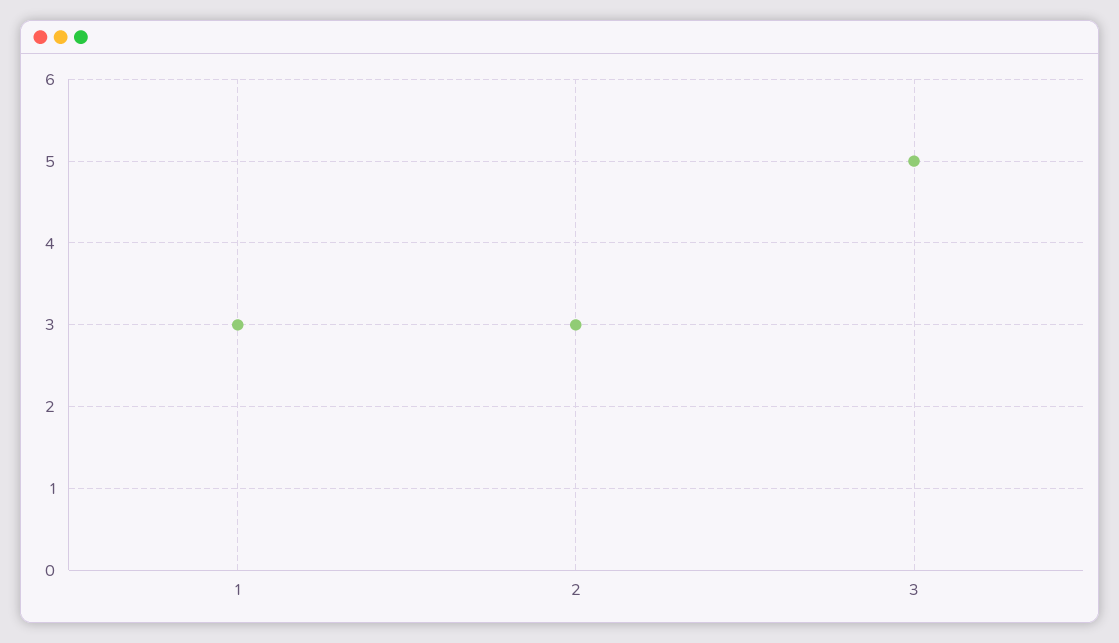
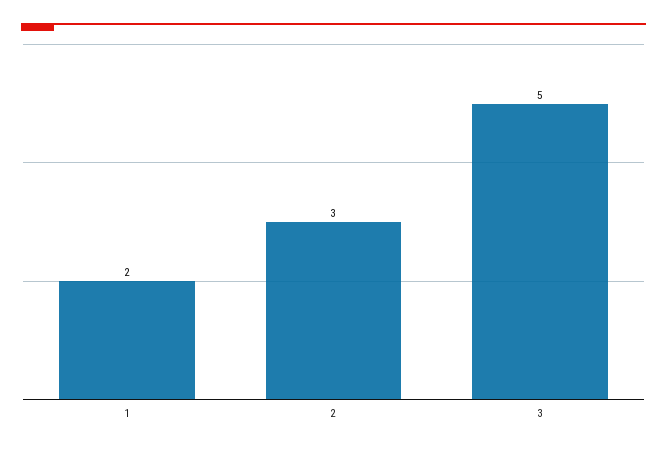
1: 3 -> 2

